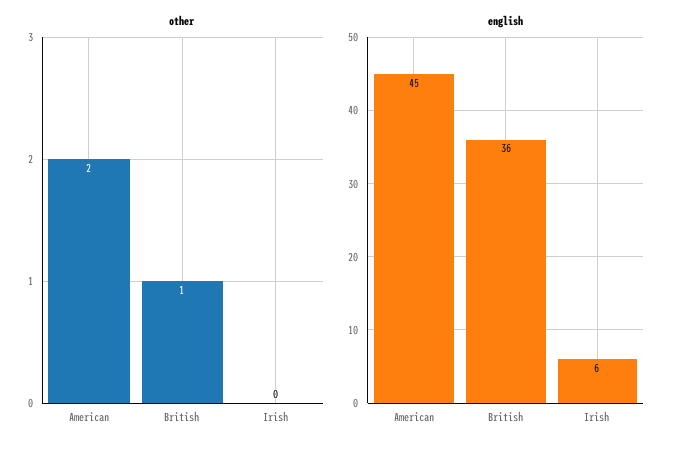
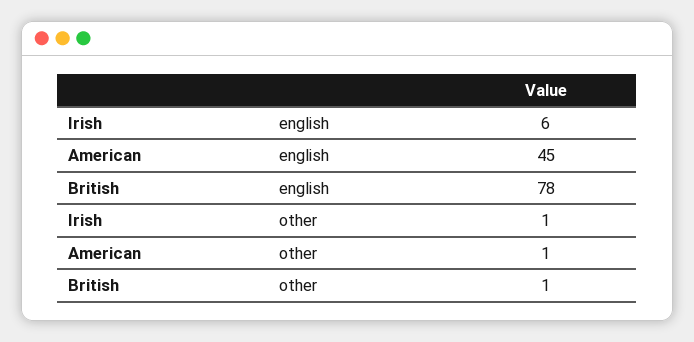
other, American: 2 -> 1
other, Irish: 0 -> 1
english, British: 36 -> 78

